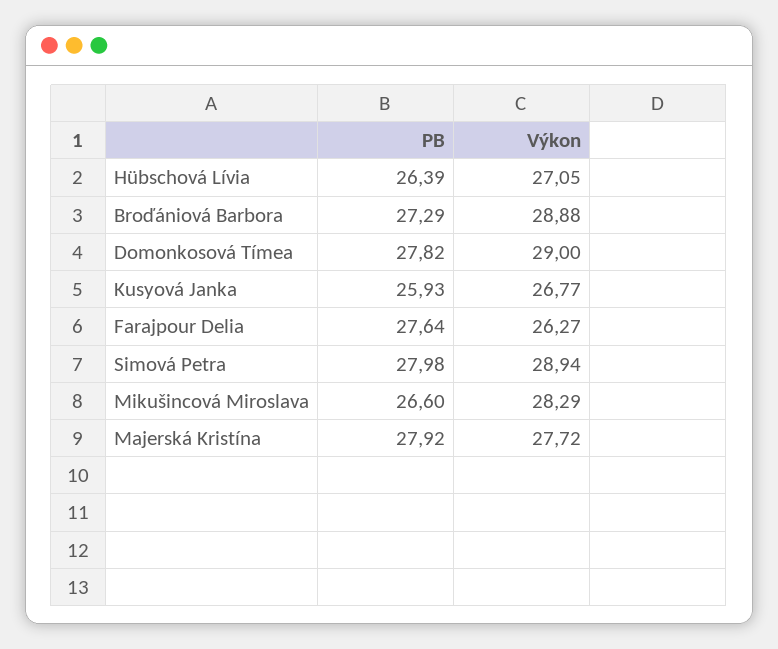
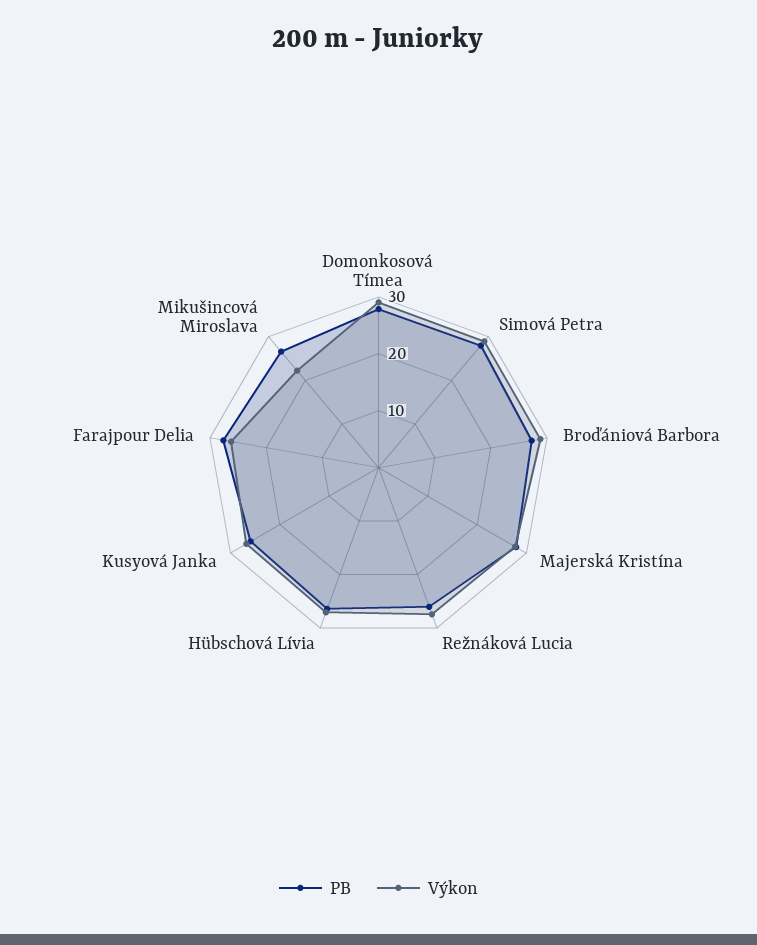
Výkon, Mikušincová Miroslava: 28.29 -> 22
PB, Režnáková Lucia: none -> 26
Výkon, Režnáková Lucia: none -> 28

